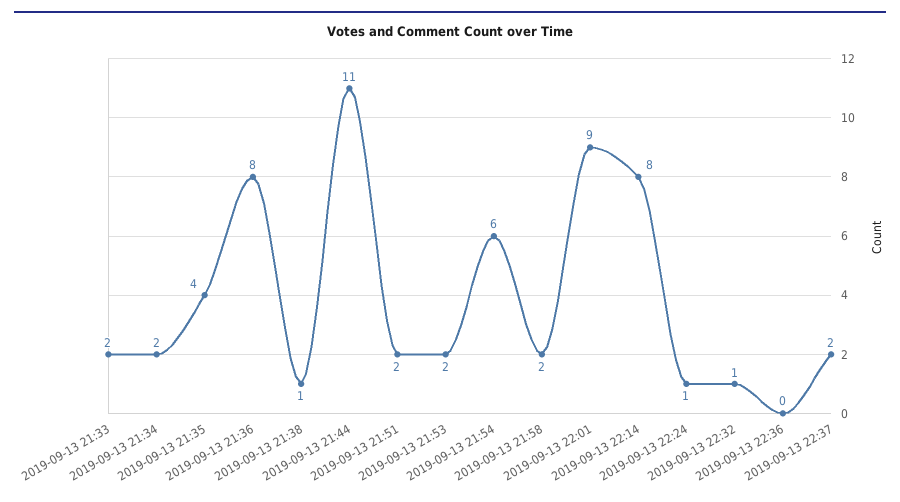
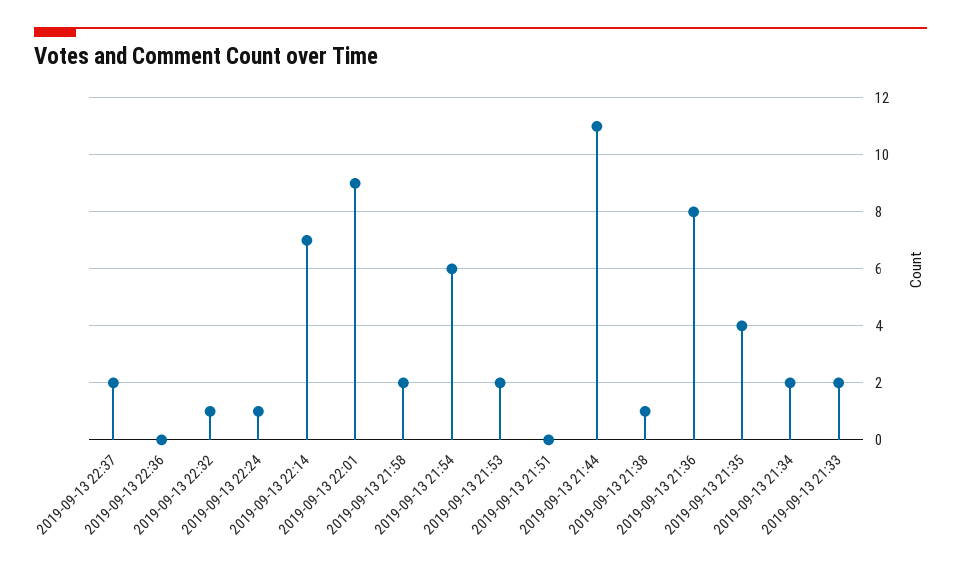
2019-09-13 21:51: 2 -> 0
2019-09-13 22:14: 8 -> 7

